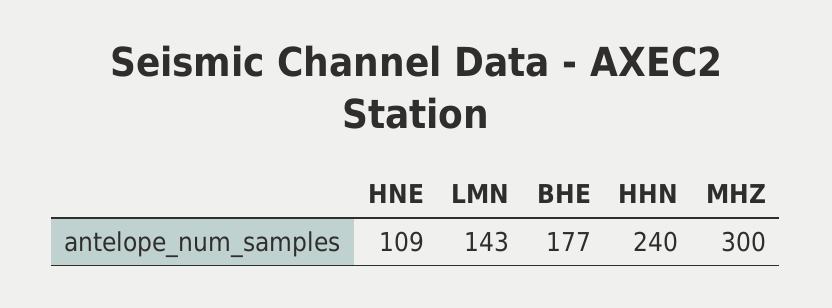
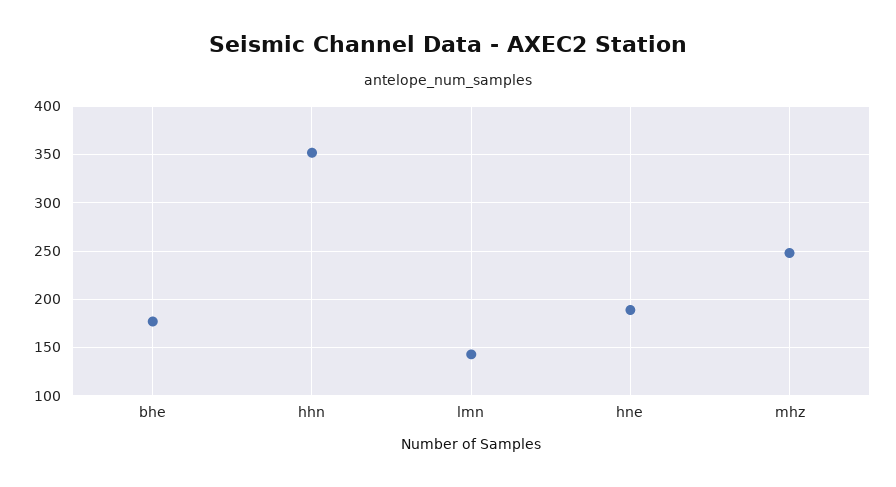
HNE: 109 -> 190
HHN: 240 -> 350
MHZ: 300 -> 250

